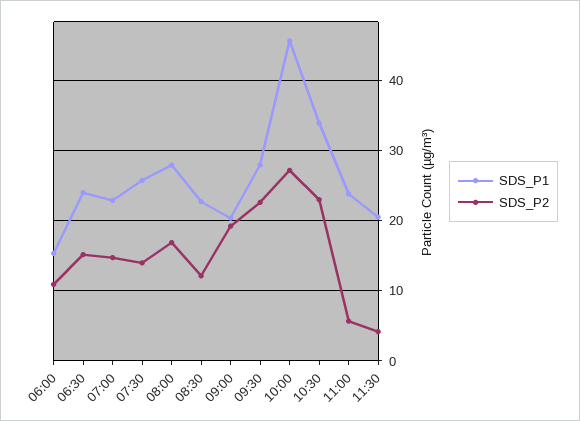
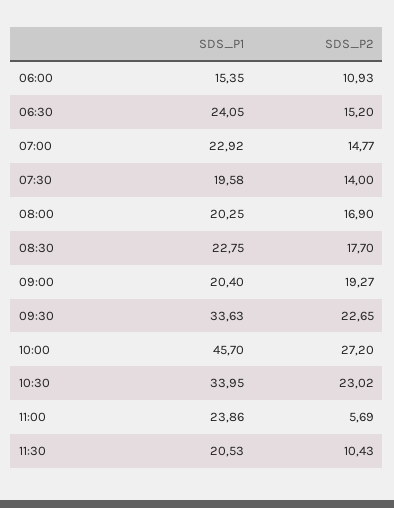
SDS_P1, 07:30: 26 -> 19.58
SDS_P1, 08:00: 28 -> 20.25
SDS_P2, 08:30: 12 -> 17.7
SDS_P1, 09:30: 28 -> 33.63
SDS_P2, 11:30: 4 -> 10.43

